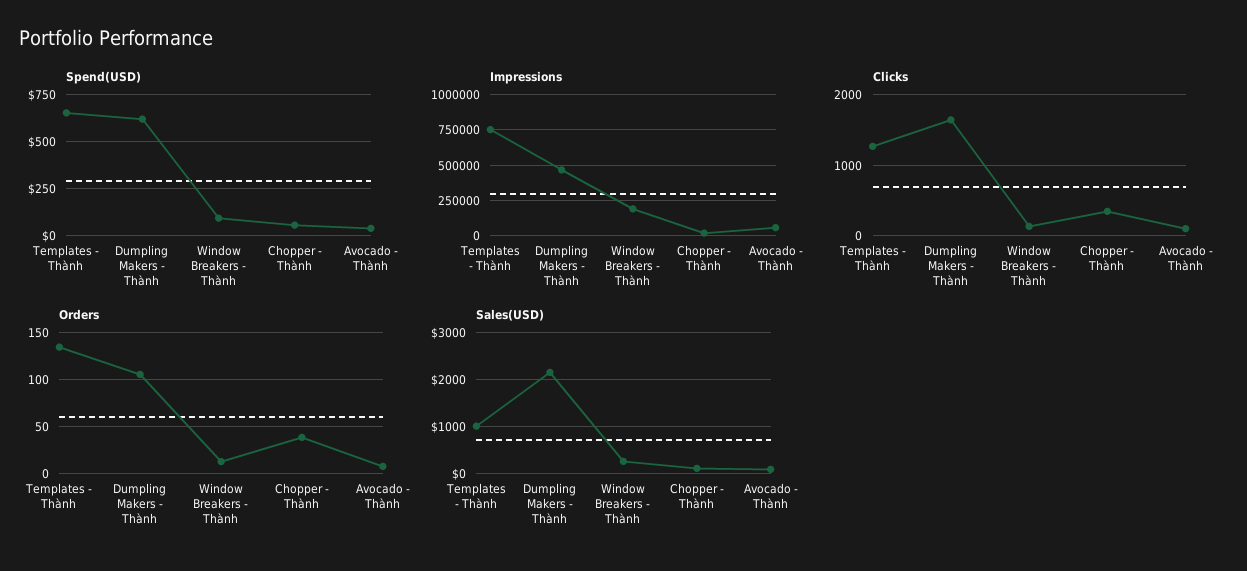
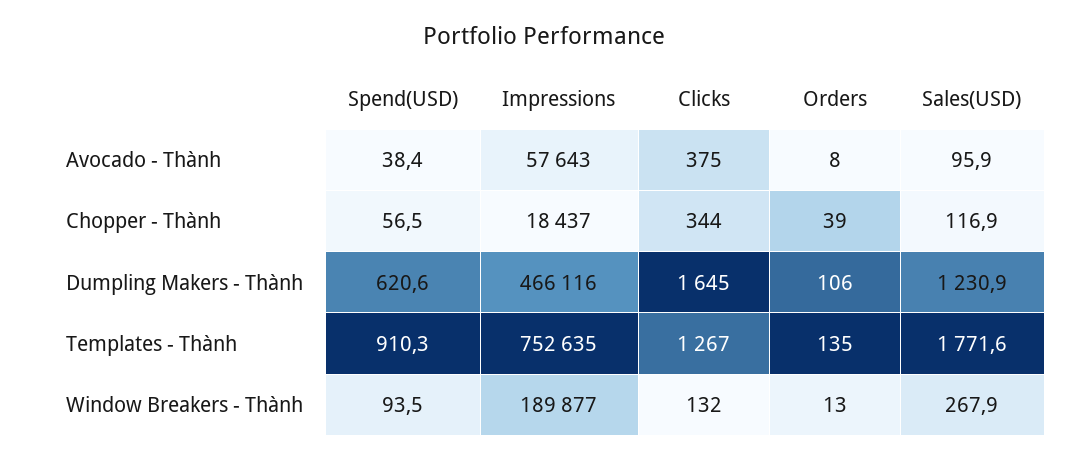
Spend(USD), Templates - Thành: 650 -> 910.3
Clicks, Avocado - Thành: 100 -> 375
Sales(USD), Templates - Thành: 1000 -> 1771.6
Sales(USD), Dumpling Makers - Thành: 2200 -> 1230.9

